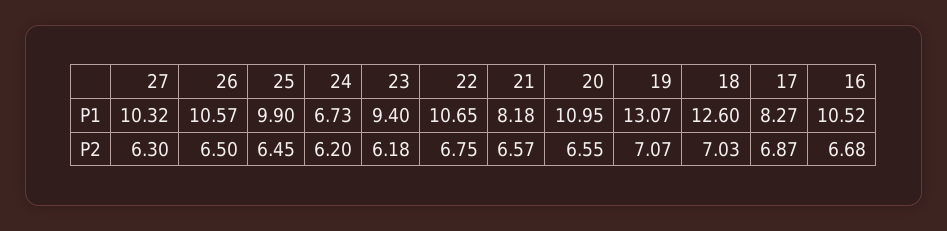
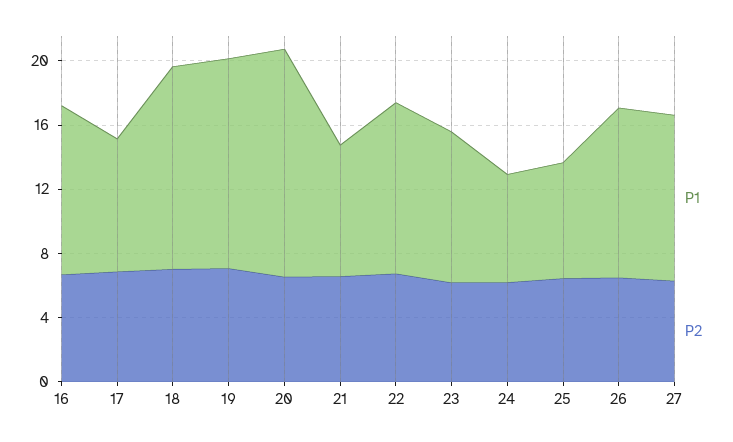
P1, 25: 9.9 -> 7
P1, 20: 10.95 -> 14

